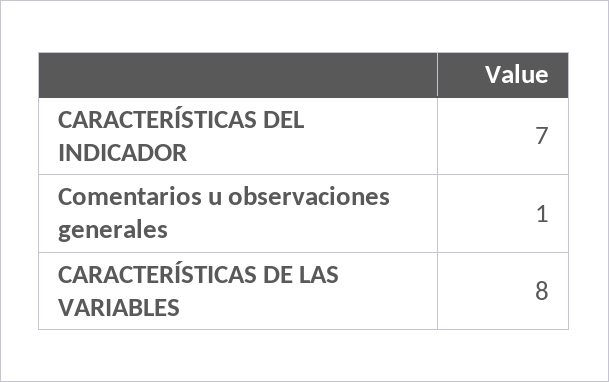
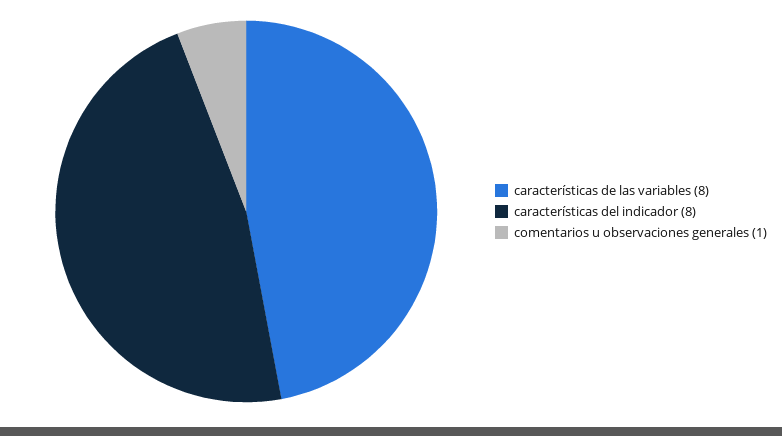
CARACTERÍSTICAS DEL INDICADOR: 7 -> 8

